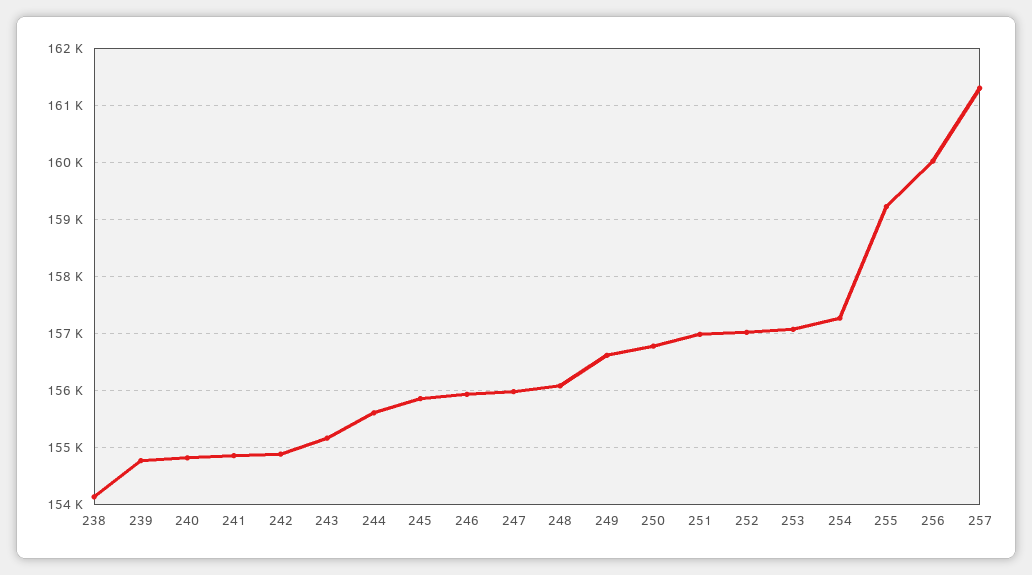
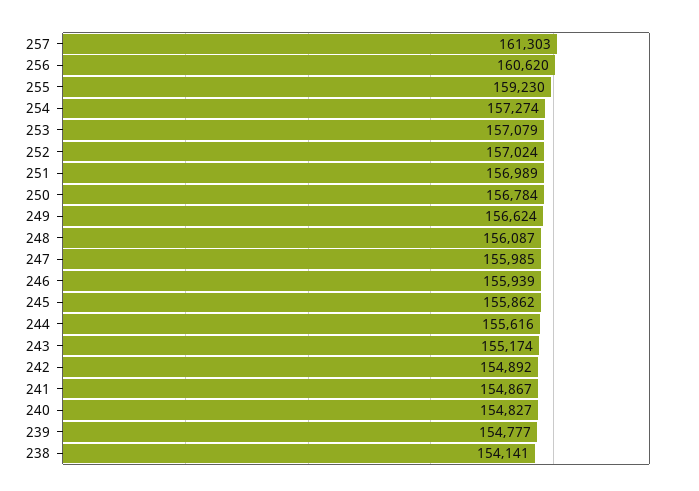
256: 160000 -> 160620

